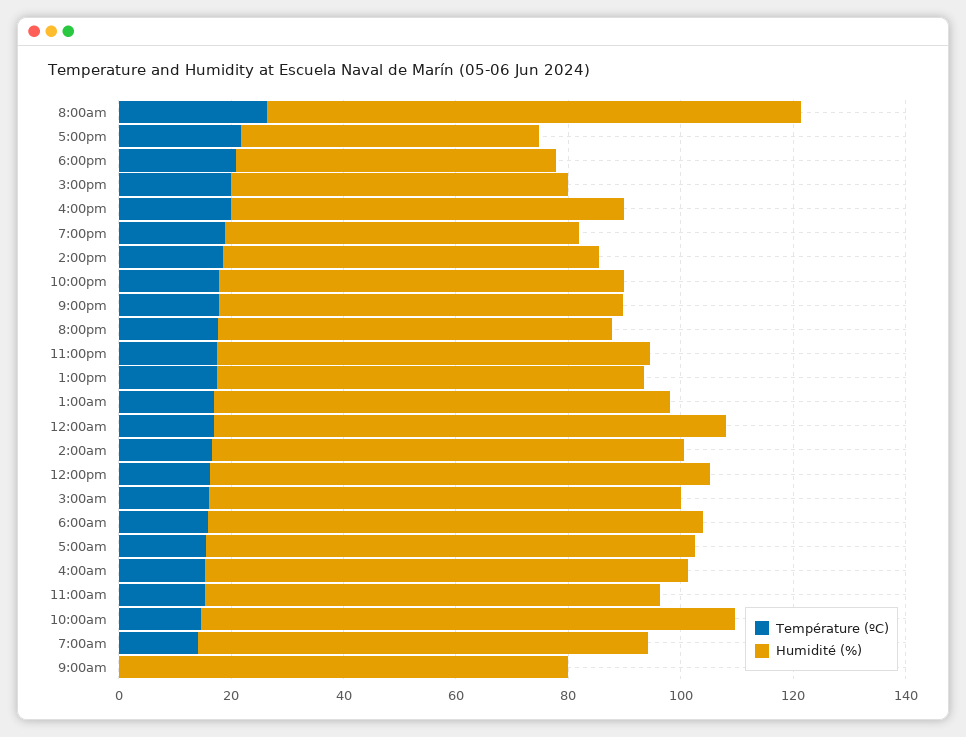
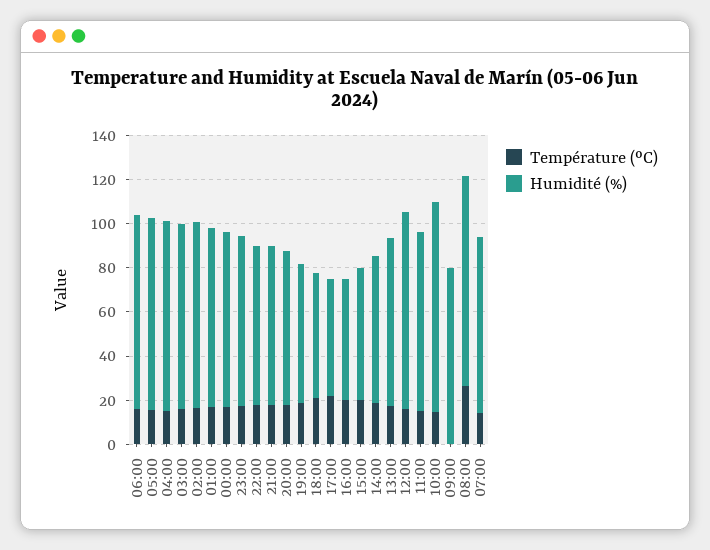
Humidité (%), 4:00pm: 70 -> 55
Humidité (%), 12:00am: 90 -> 80

